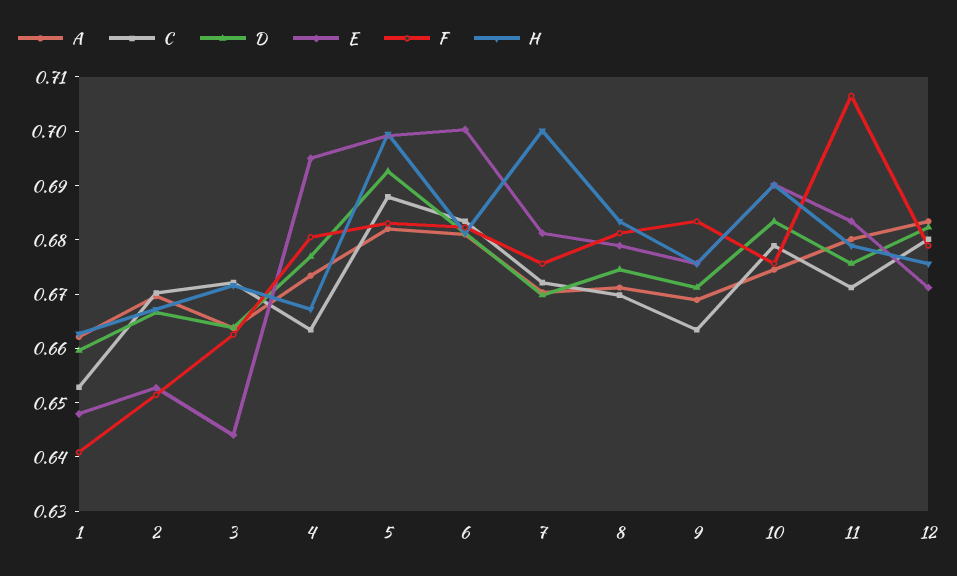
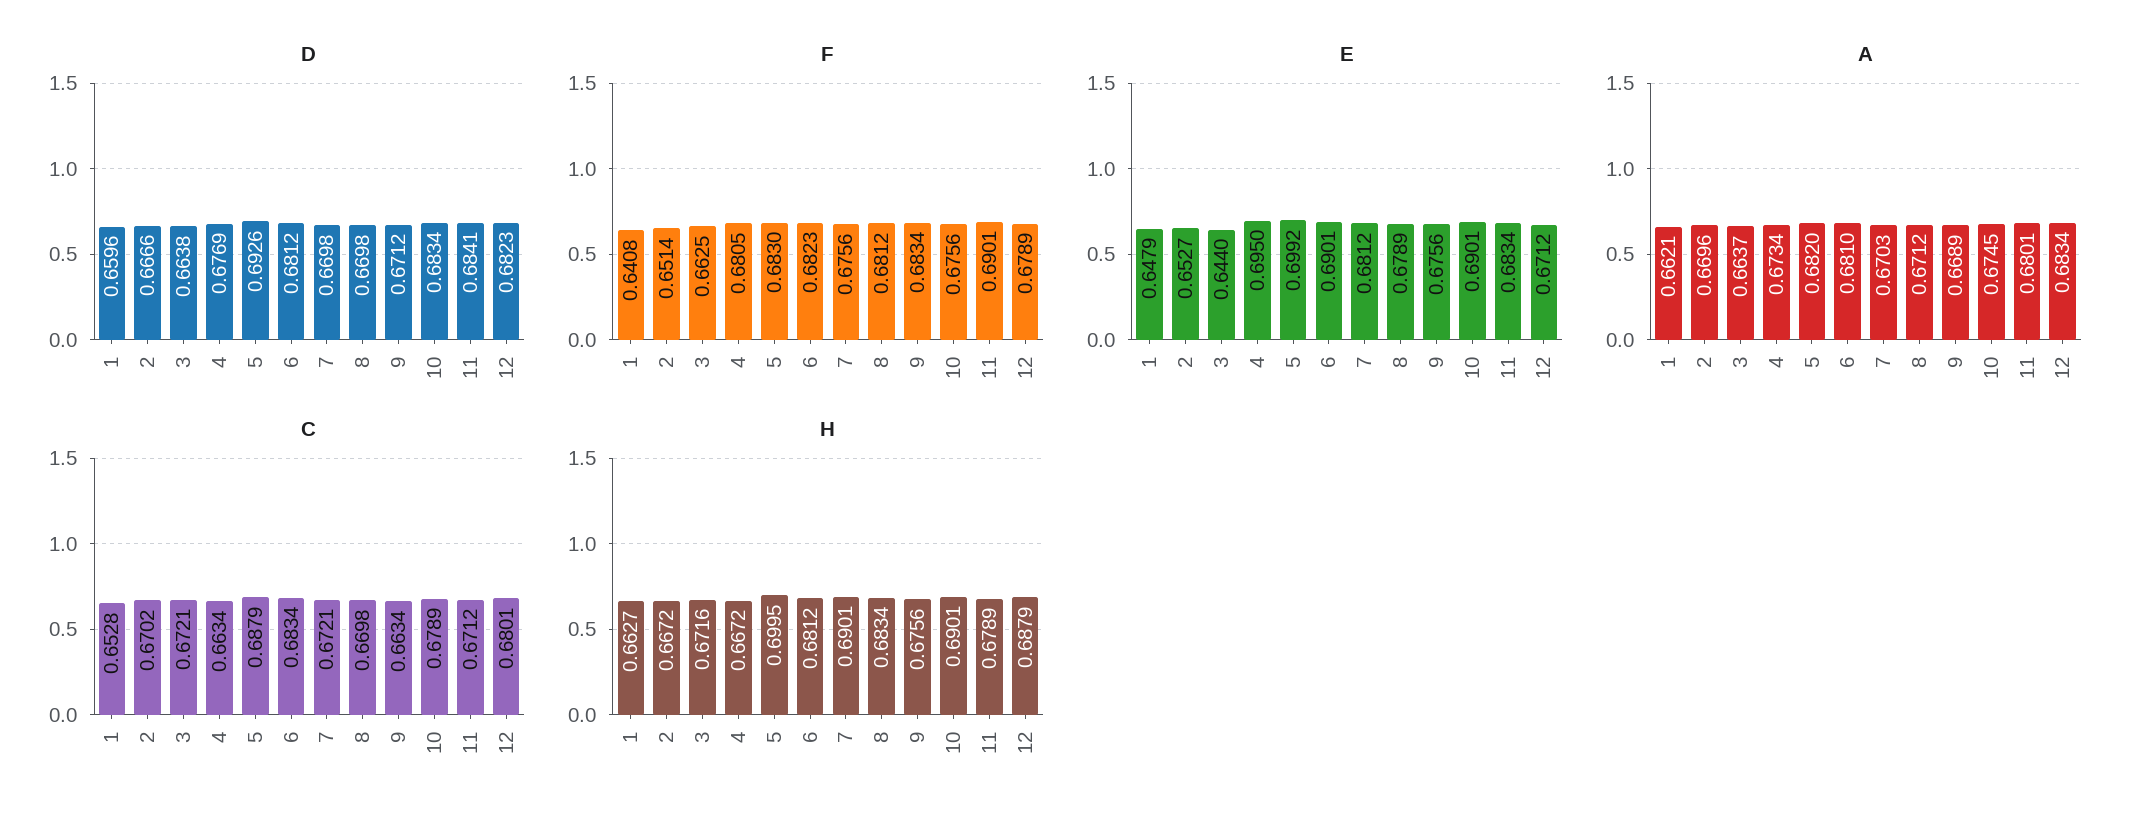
E, 6: 0.7 -> 0.6901
H, 7: 0.7 -> 0.6901
D, 8: 0.674 -> 0.6698
D, 11: 0.676 -> 0.6841
F, 11: 0.706 -> 0.6901
H, 12: 0.676 -> 0.6879

